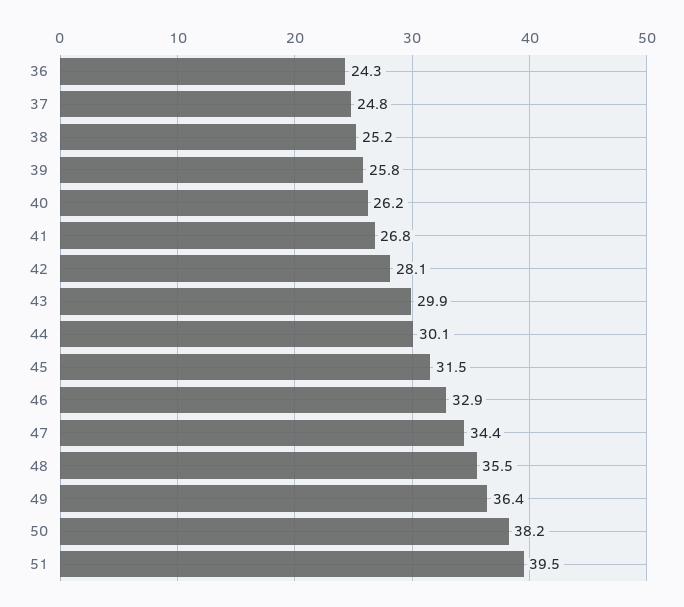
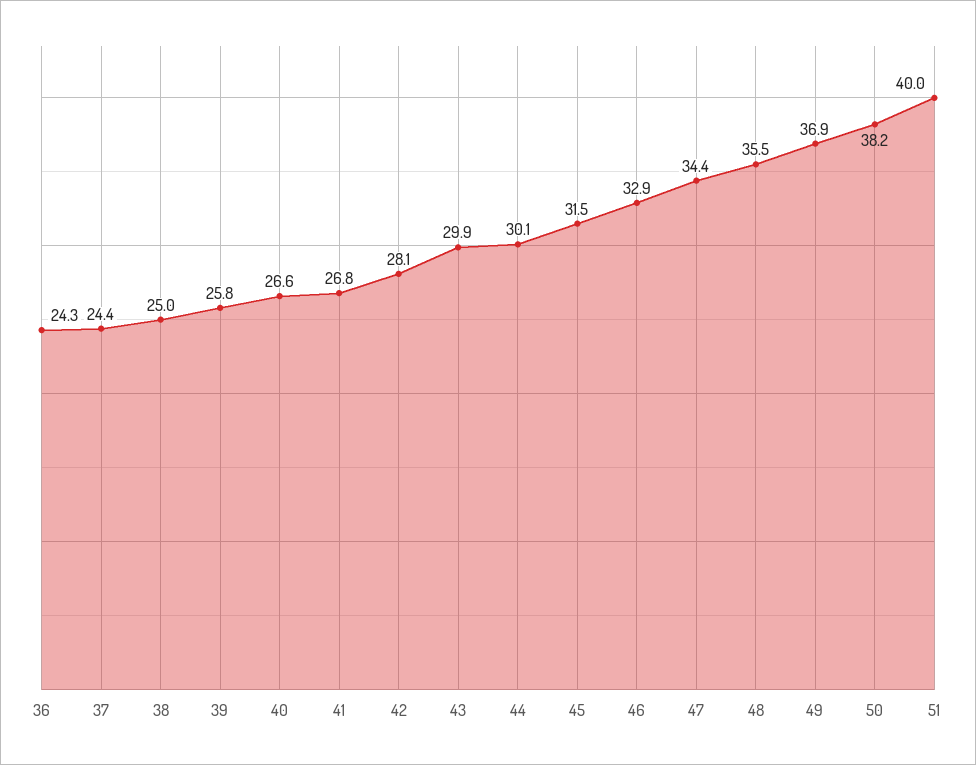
37: 24.8 -> 24.4
38: 25.2 -> 25
40: 26.2 -> 26.6
49: 36.4 -> 36.9
51: 39.5 -> 40

